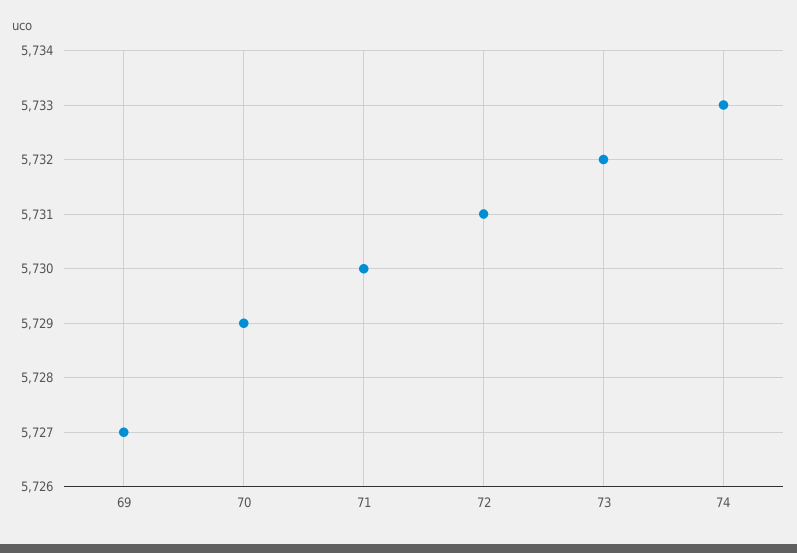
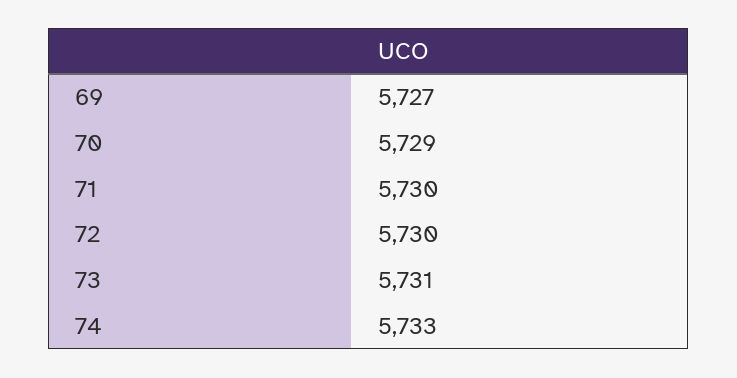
72: 5731 -> 5730
73: 5732 -> 5731

